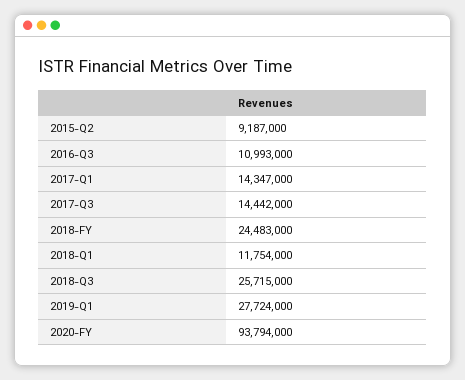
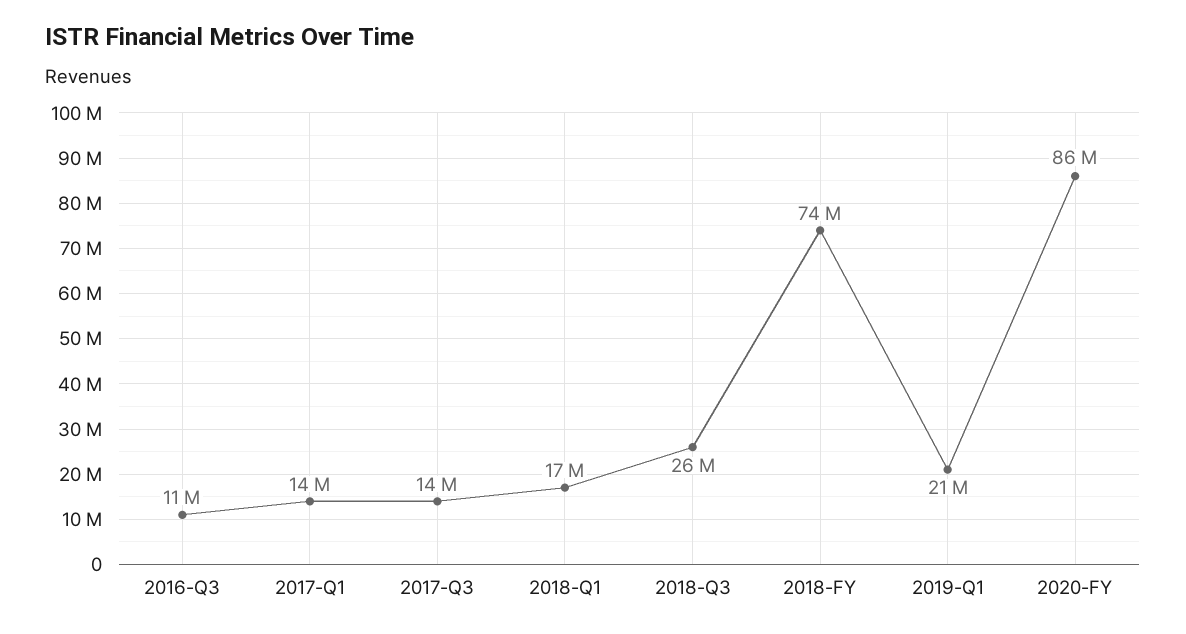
2015-Q2: 9187000 -> none
2018-FY: 24483000 -> 74000000
2018-Q1: 11754000 -> 17000000
2019-Q1: 27724000 -> 21000000
2020-FY: 93794000 -> 86000000

